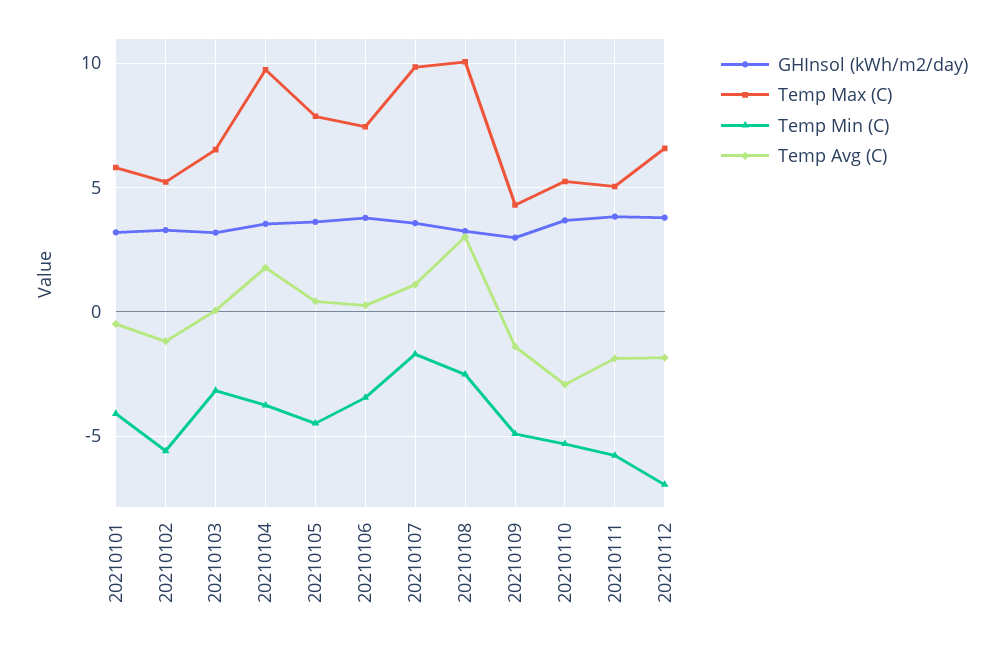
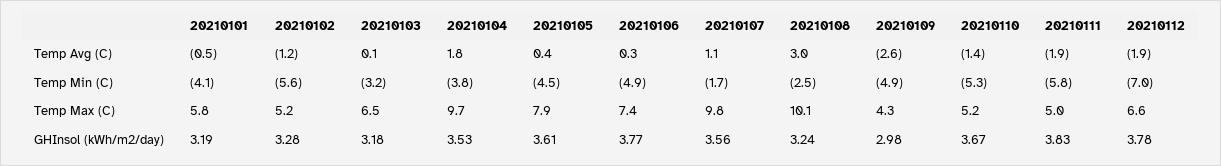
Temp Min (C), 20210106: -3.5 -> -4.9
Temp Avg (C), 20210109: -1.5 -> -2.6
Temp Avg (C), 20210110: -3 -> -1.4

